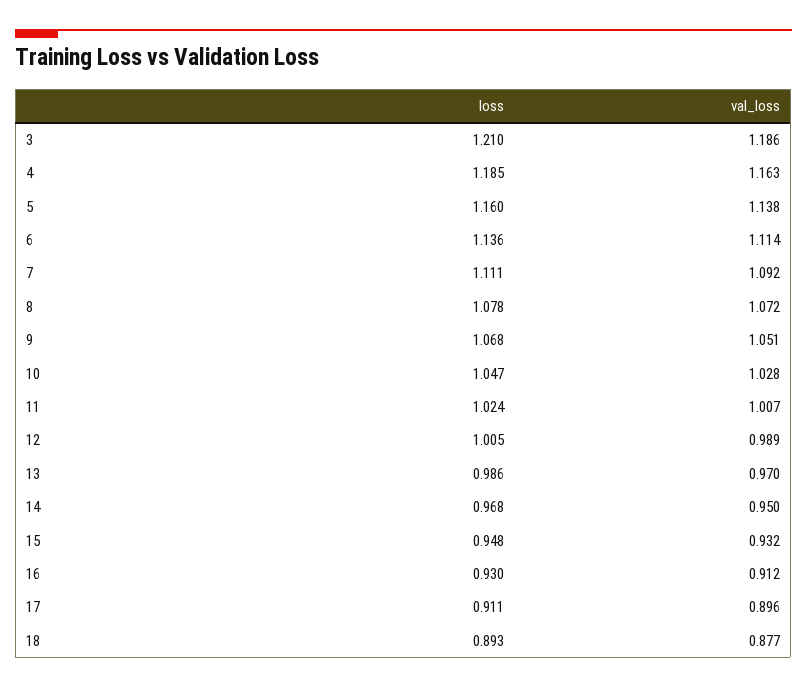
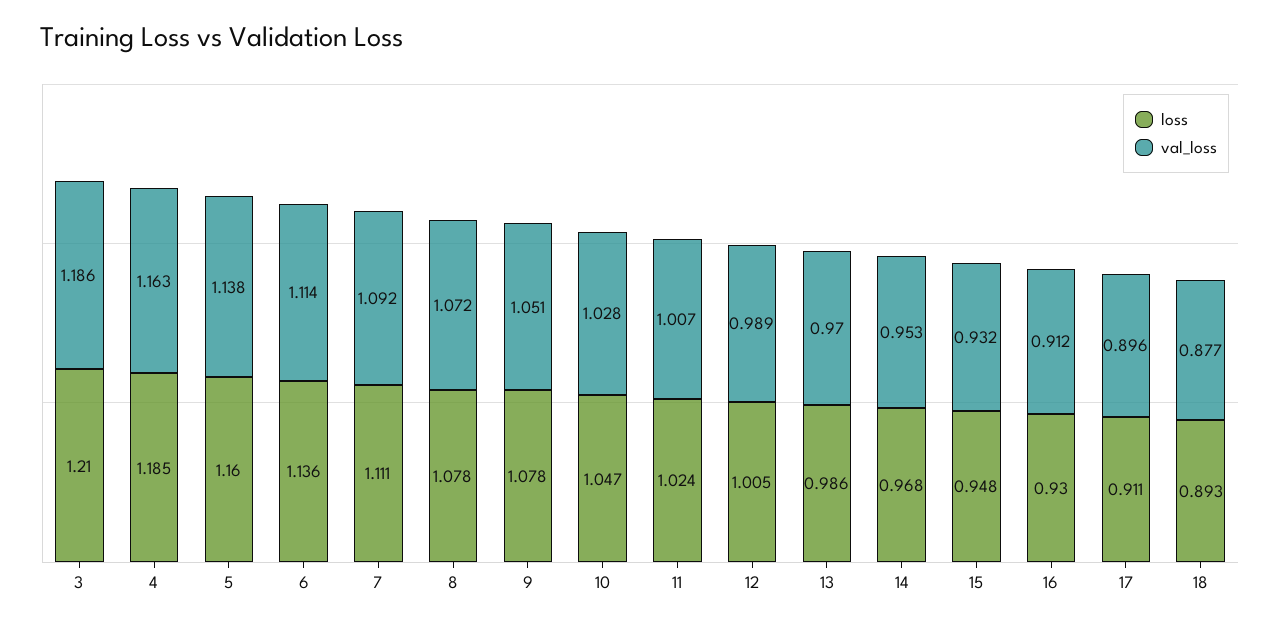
loss, 9: 1.068 -> 1.078
val_loss, 14: 0.95 -> 0.953

